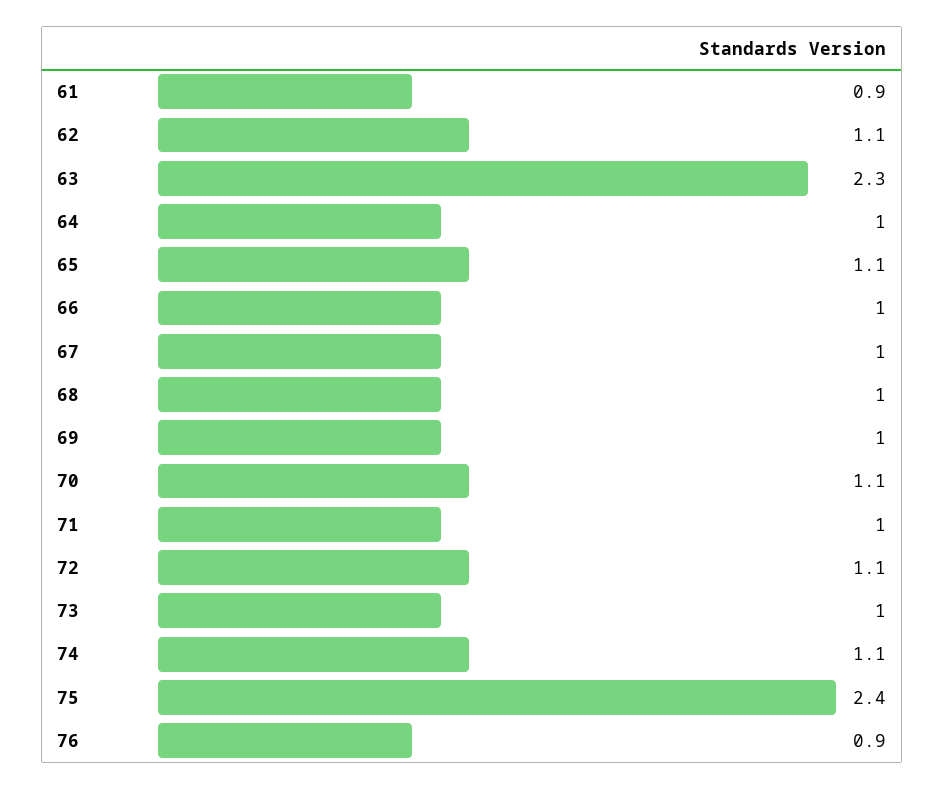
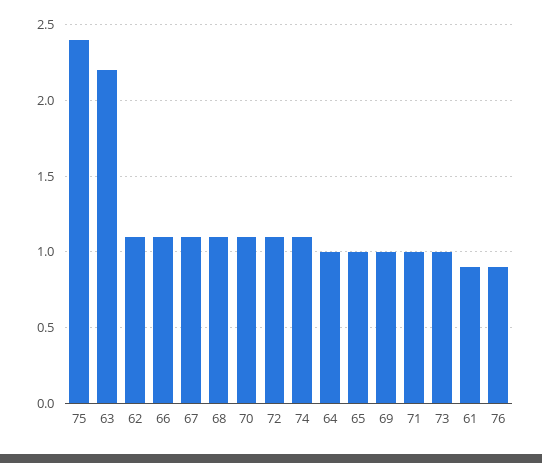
63: 2.3 -> 2.2
65: 1.1 -> 1
66: 1 -> 1.1
67: 1 -> 1.1
68: 1 -> 1.1

